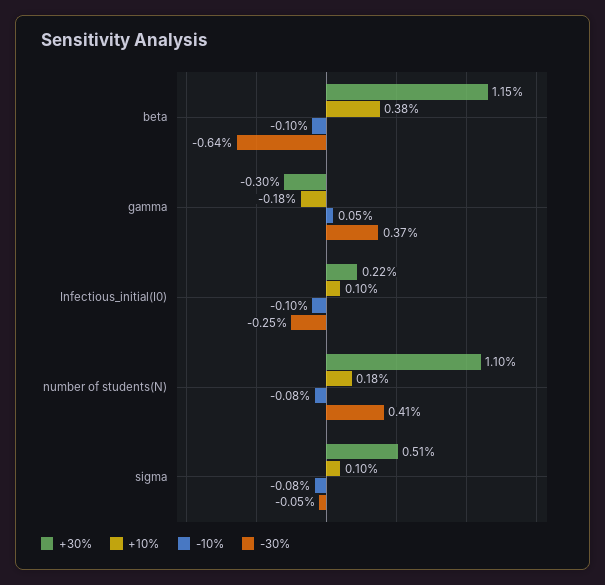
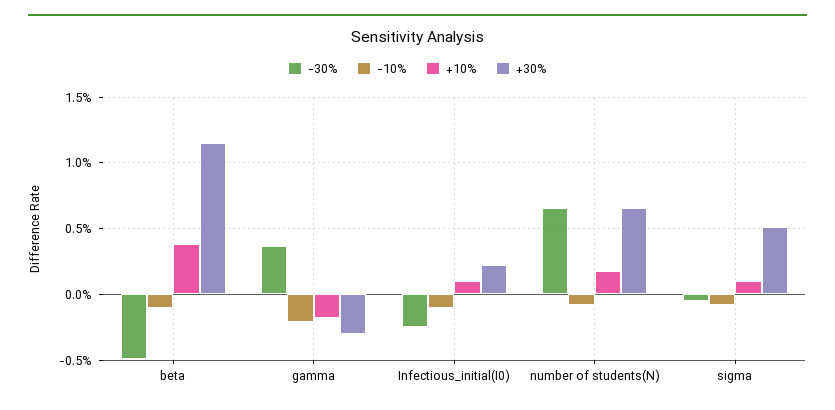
-30%, beta: -0.64 -> -0.5
-10%, gamma: 0.05 -> -0.2
+30%, number of students(N): 1.1 -> 0.65
-30%, number of students(N): 0.41 -> 0.65

